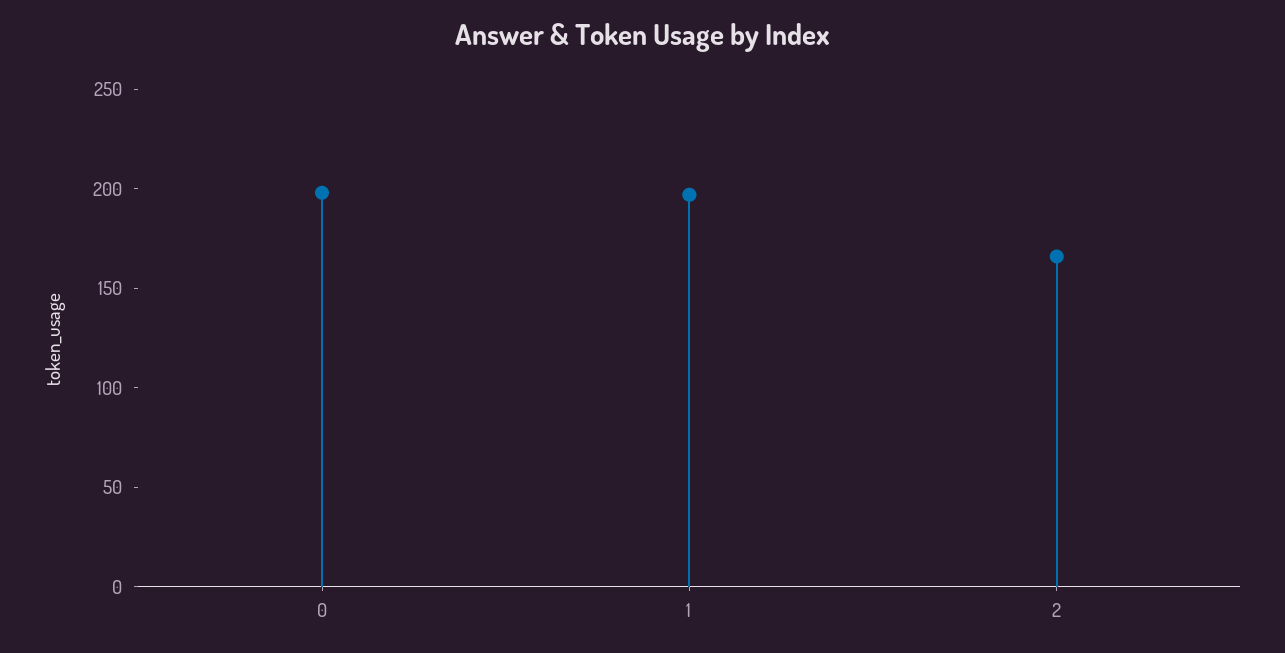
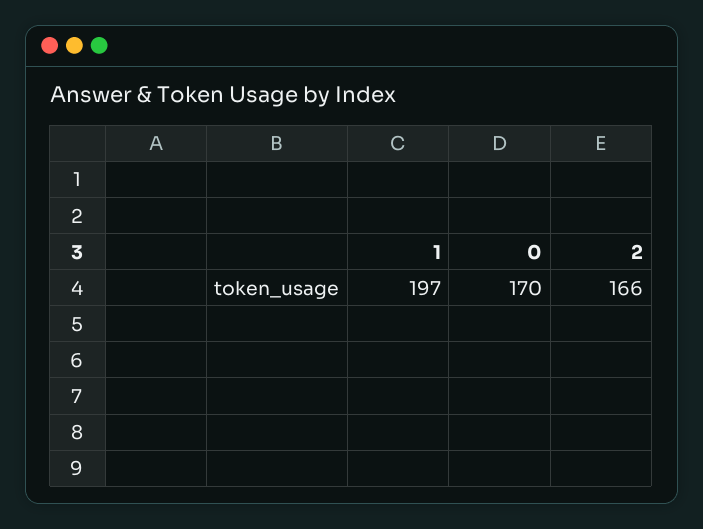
0: 200 -> 170

